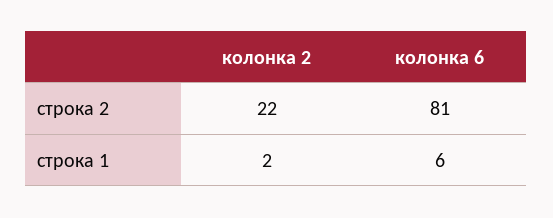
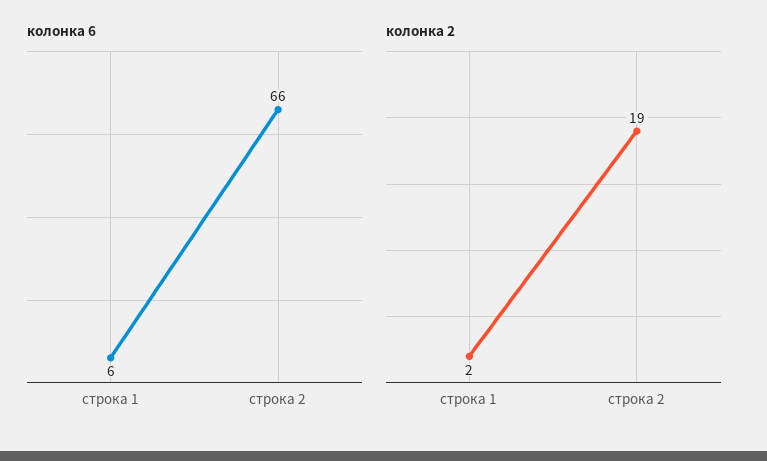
колонка 2, строка 2: 22 -> 19
колонка 6, строка 2: 81 -> 66

